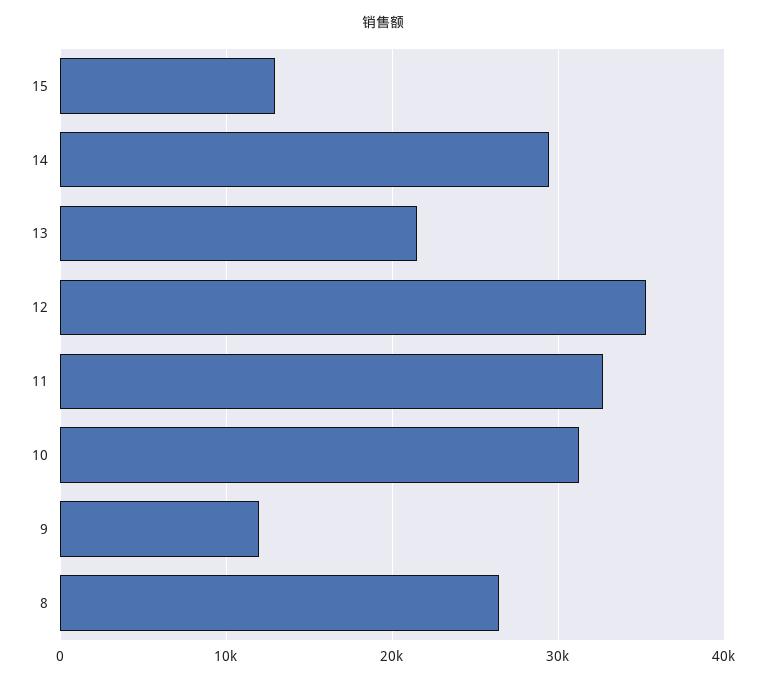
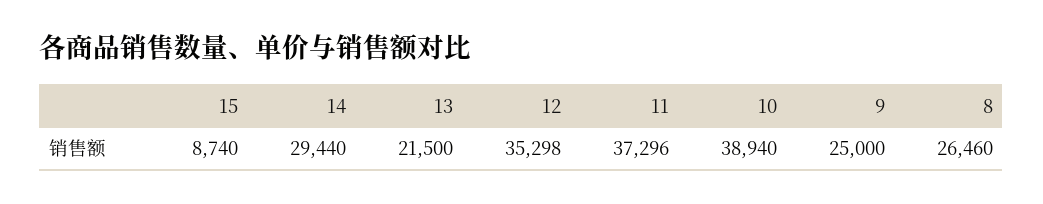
15: 13000 -> 8740
11: 33000 -> 37296
10: 31000 -> 38940
9: 12000 -> 25000

